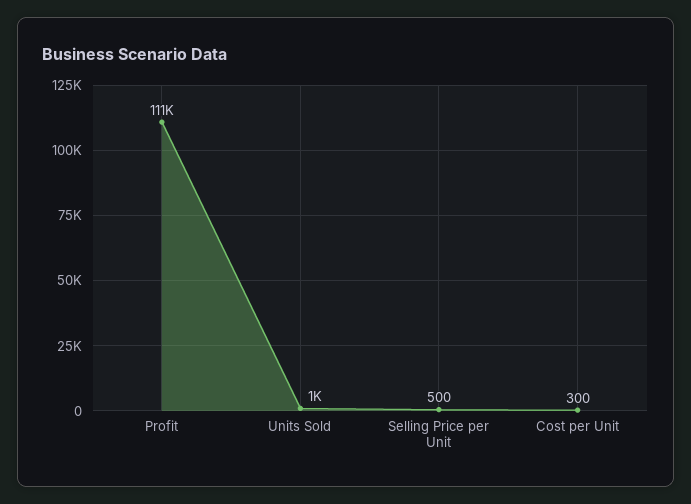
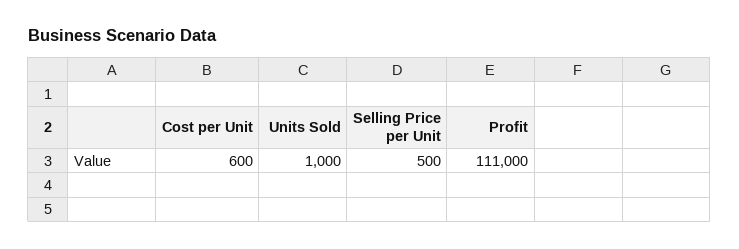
Cost per Unit: 300 -> 600

